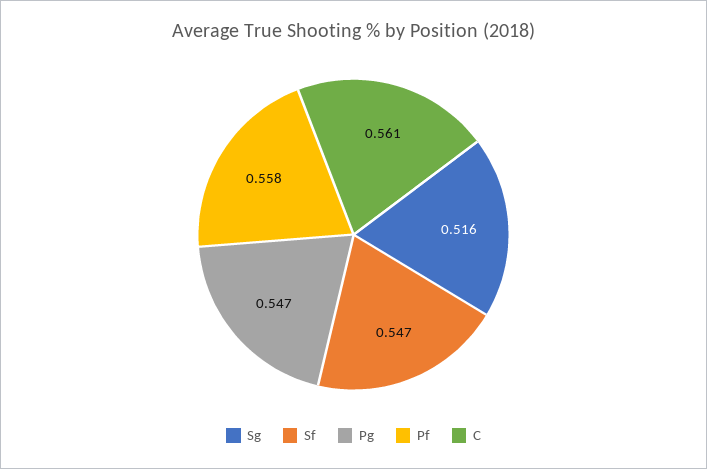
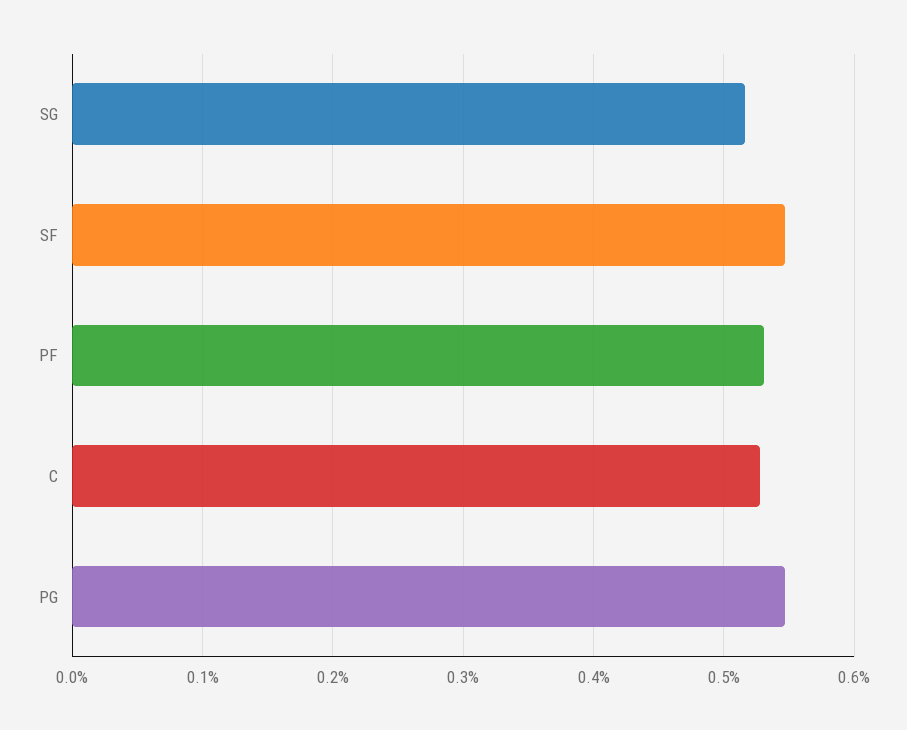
Pf: 0.558 -> 0.53
C: 0.561 -> 0.53

